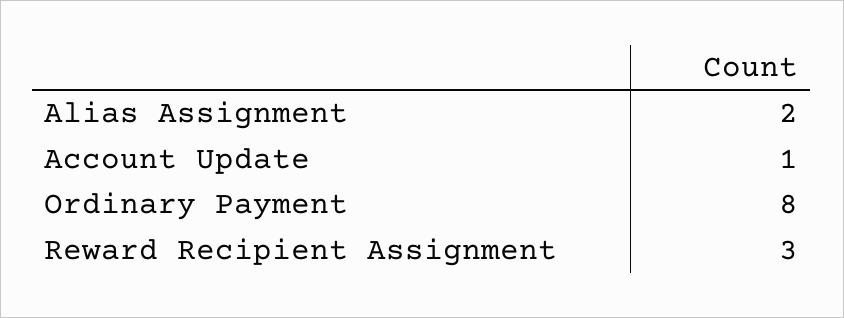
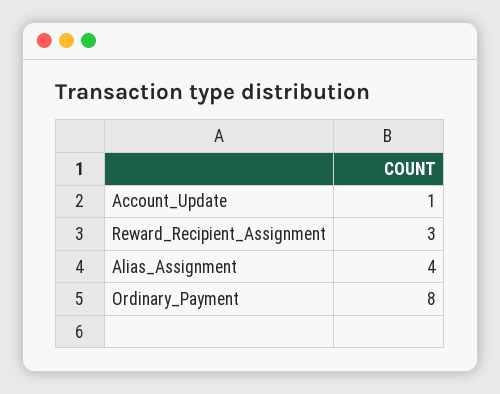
Alias Assignment: 2 -> 4

